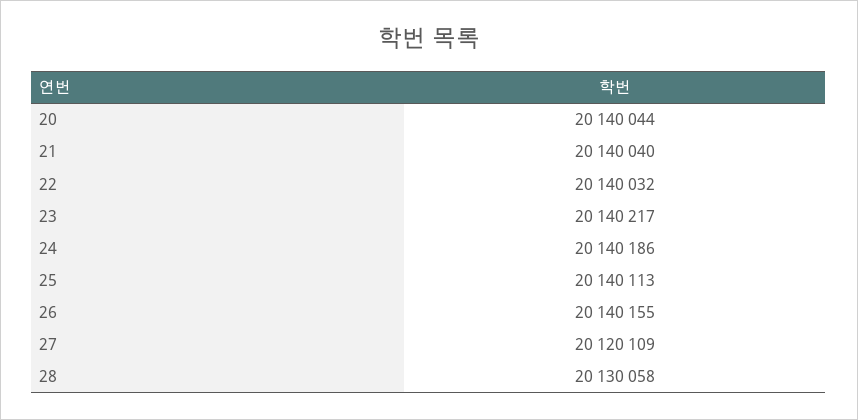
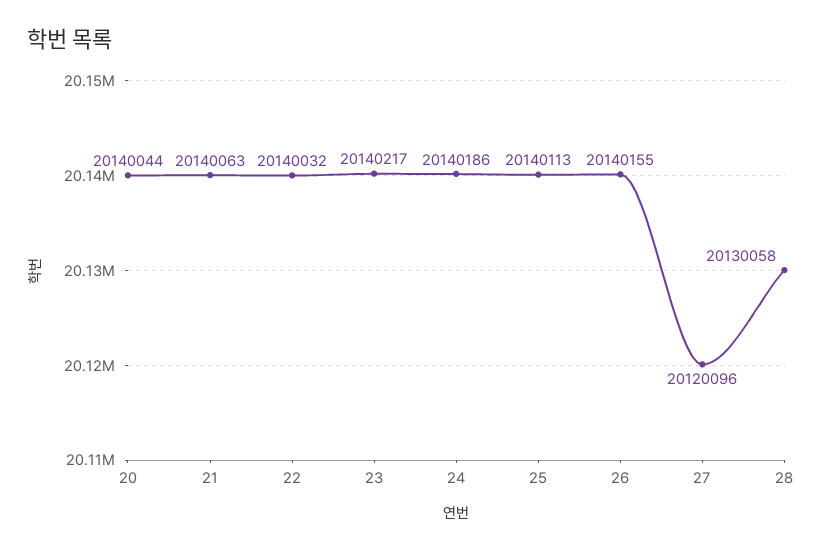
21: 20140040 -> 20140063
27: 20120109 -> 20120096

